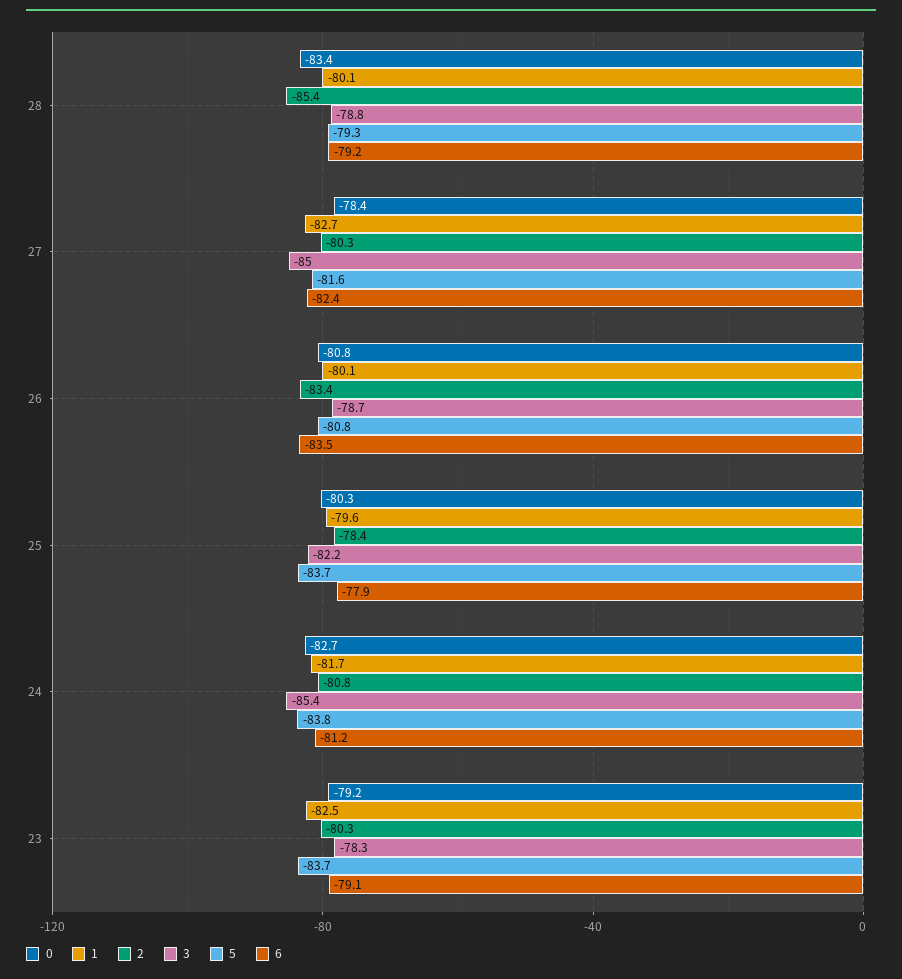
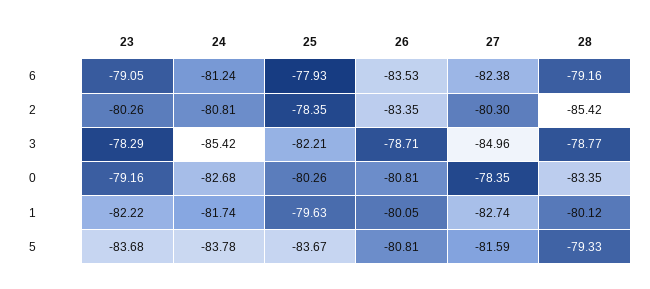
1, 23: -82.5 -> -82.22

